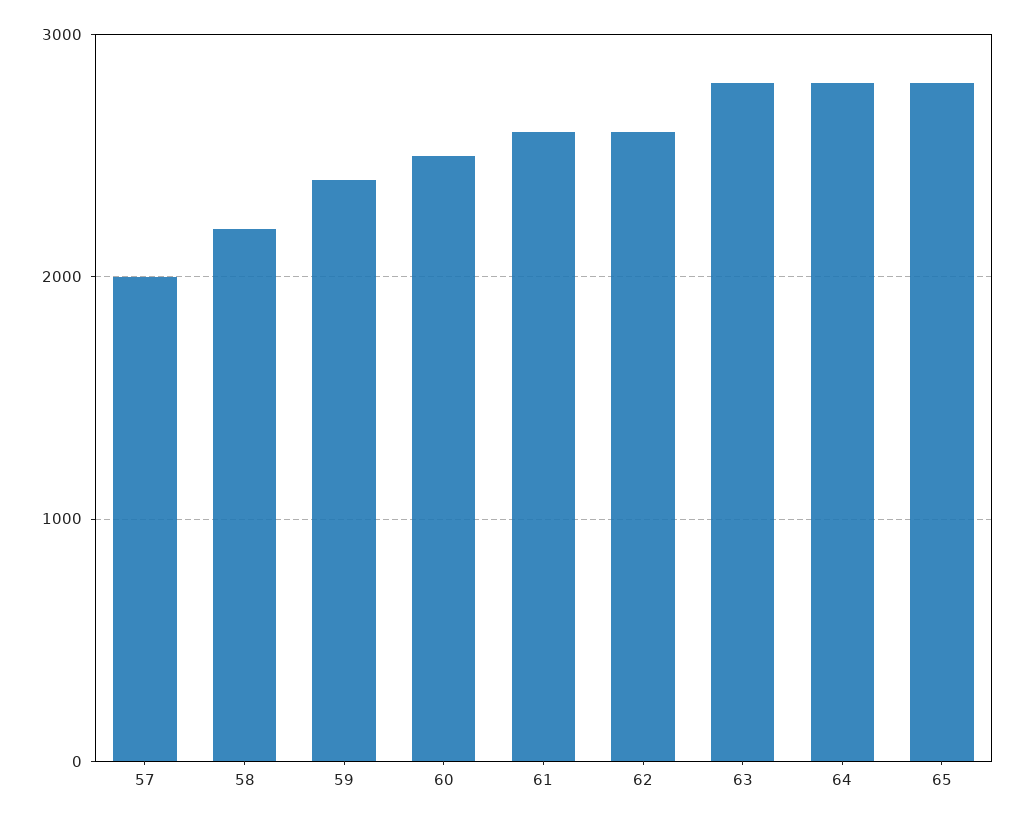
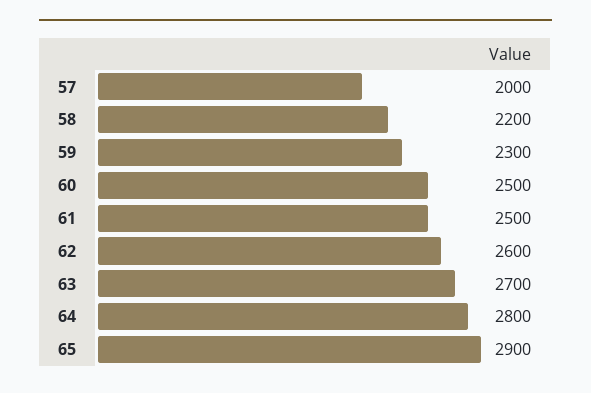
59: 2400 -> 2300
61: 2600 -> 2500
63: 2800 -> 2700
65: 2800 -> 2900

